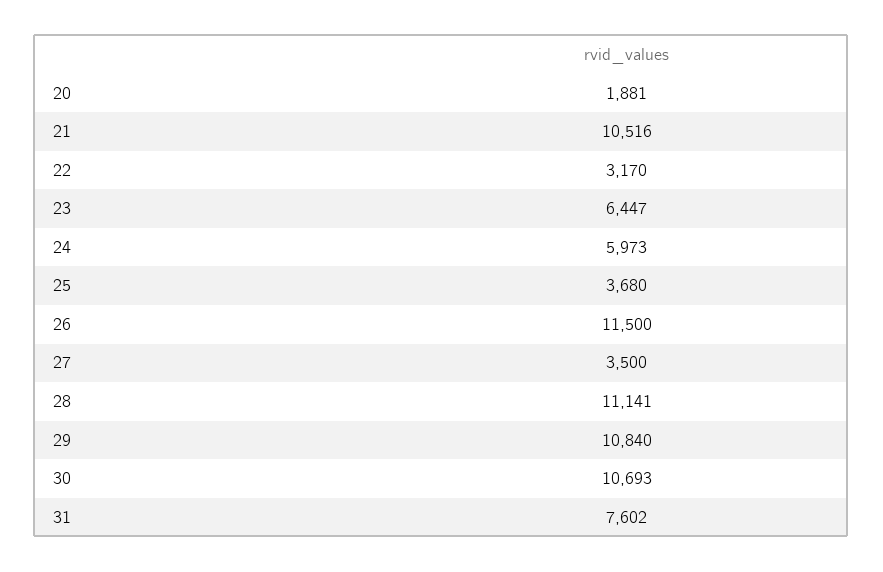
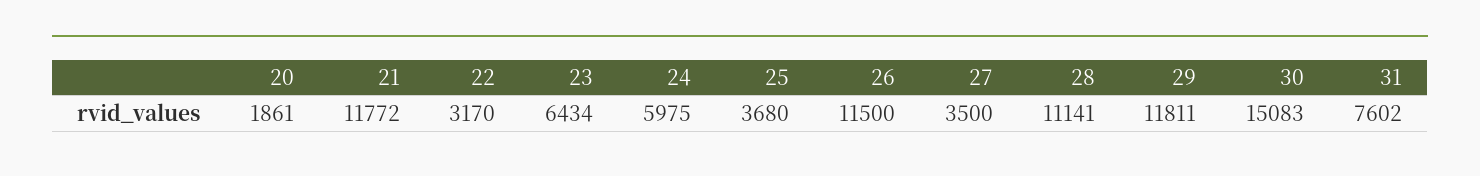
20: 1881 -> 1861
21: 10516 -> 11772
23: 6447 -> 6434
24: 5973 -> 5975
29: 10840 -> 11811
30: 10693 -> 15083

